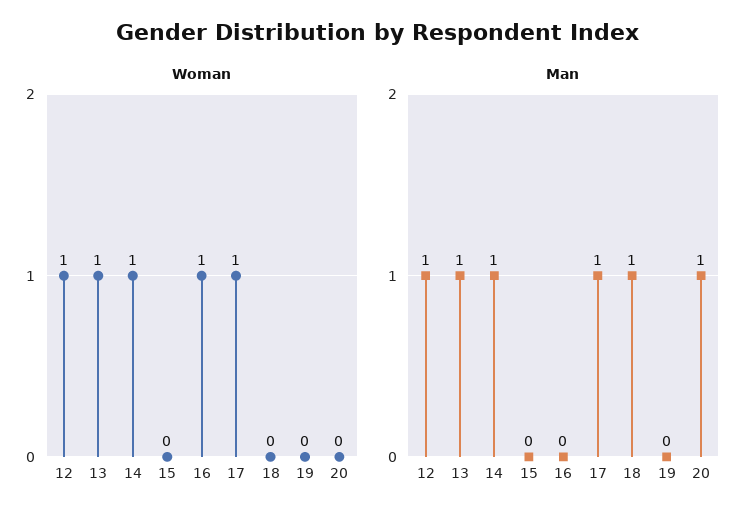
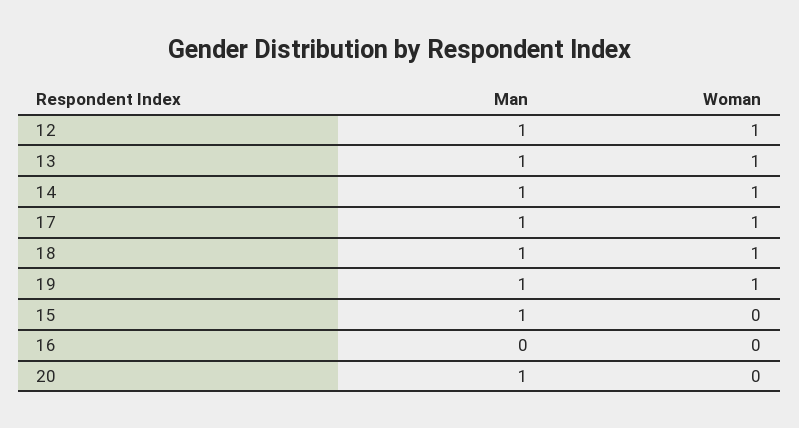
Woman, 16: 1 -> 0
Woman, 18: 0 -> 1
Woman, 19: 0 -> 1
Man, 15: 0 -> 1
Man, 19: 0 -> 1

